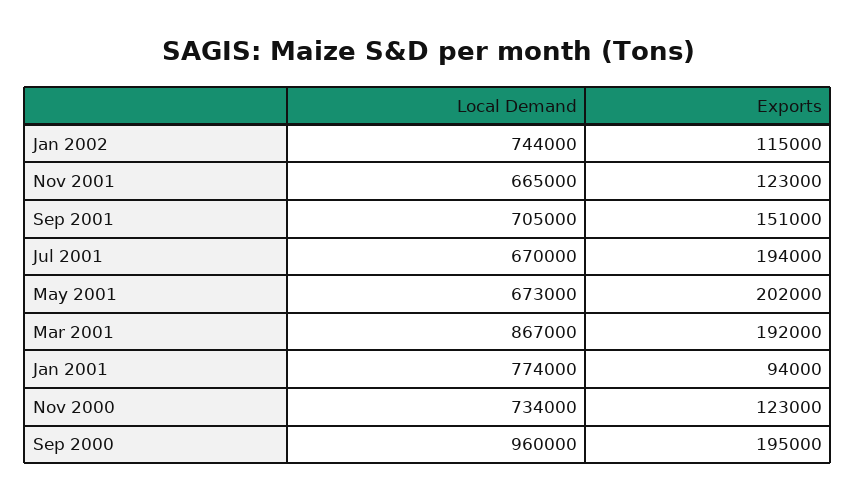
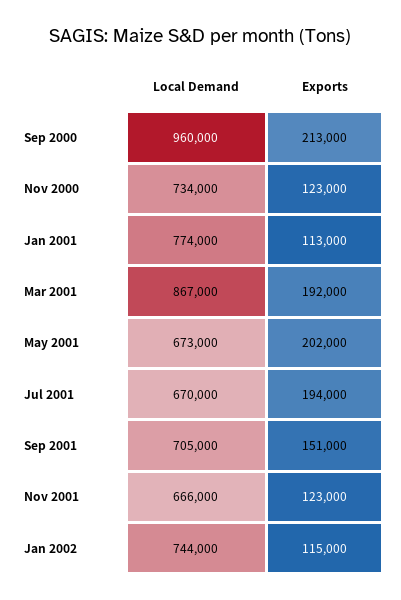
Local Demand, Nov 2001: 665000 -> 666000
Exports, Jan 2001: 94000 -> 113000
Exports, Sep 2000: 195000 -> 213000

